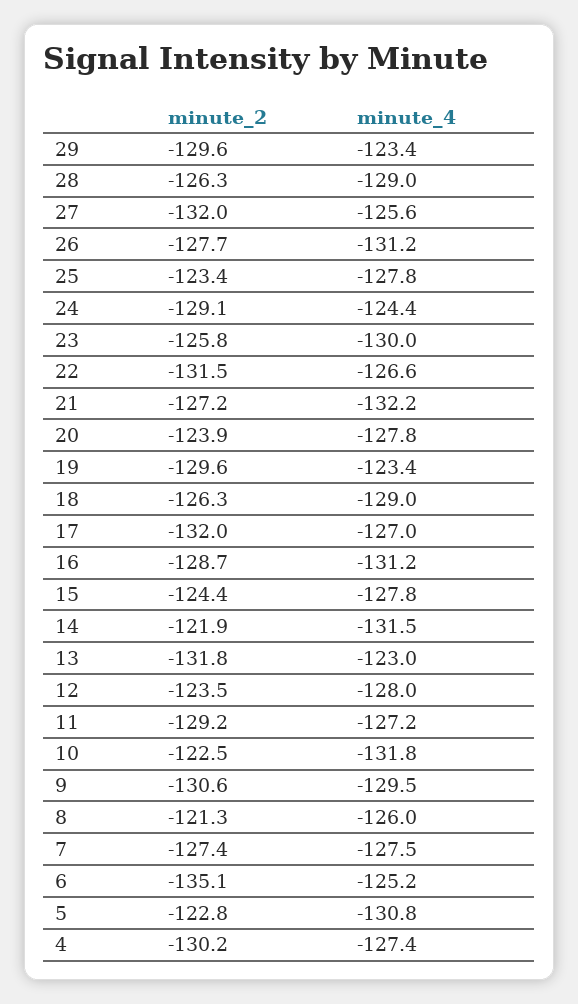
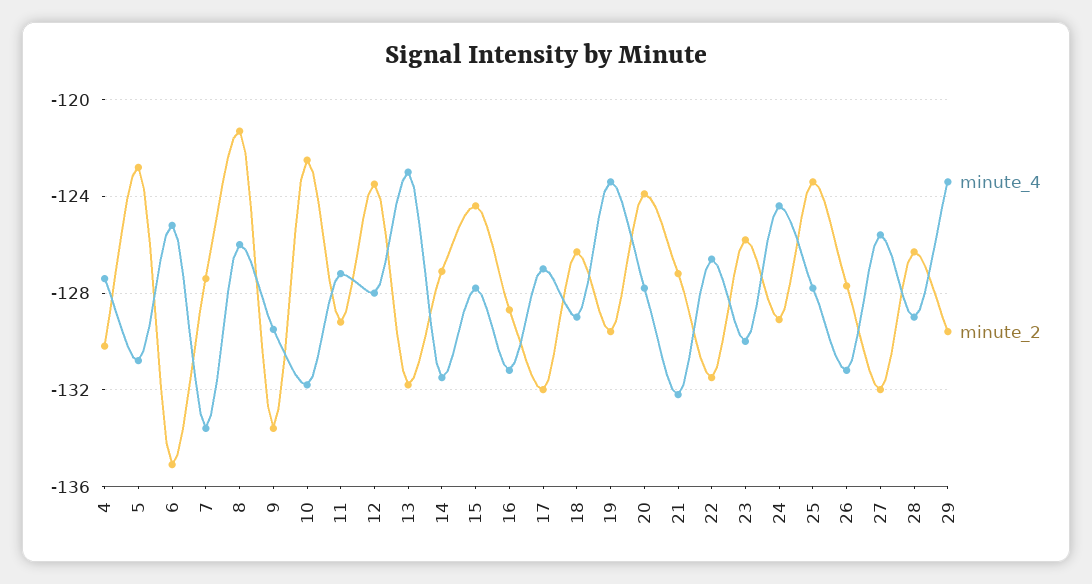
minute_2, 14: -121.9 -> -127
minute_2, 9: -130.6 -> -133.5
minute_4, 7: -127.5 -> -133.5

